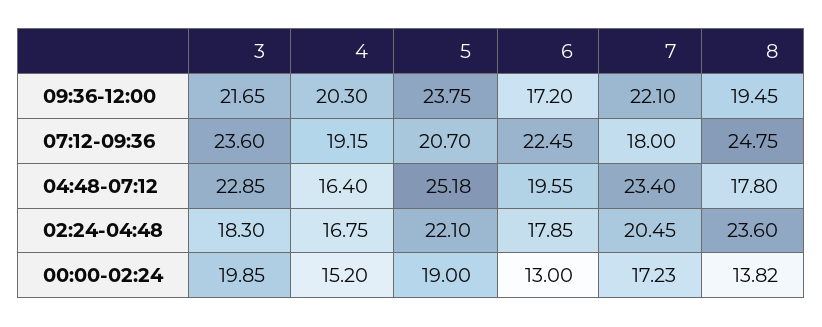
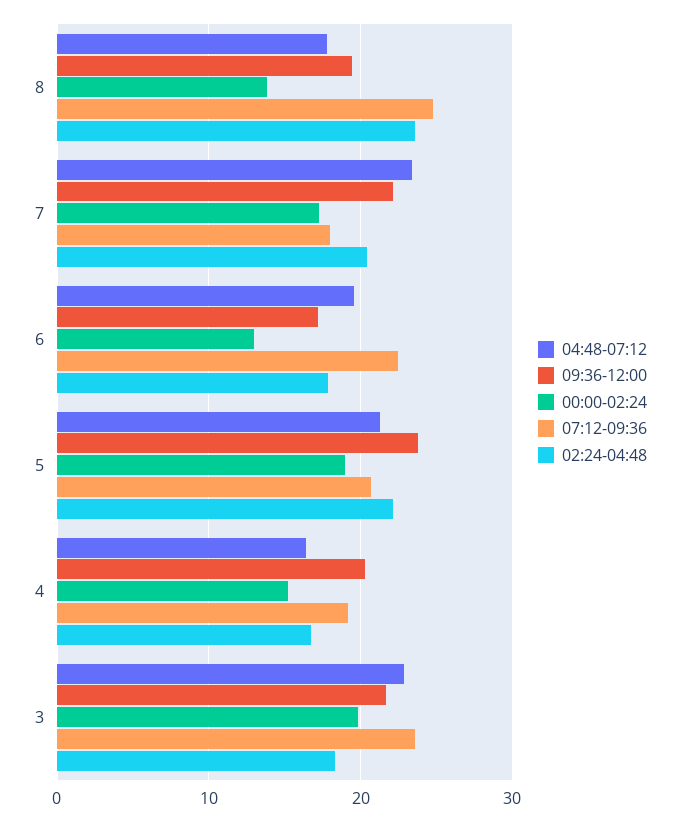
04:48-07:12, 5: 25.18 -> 21

